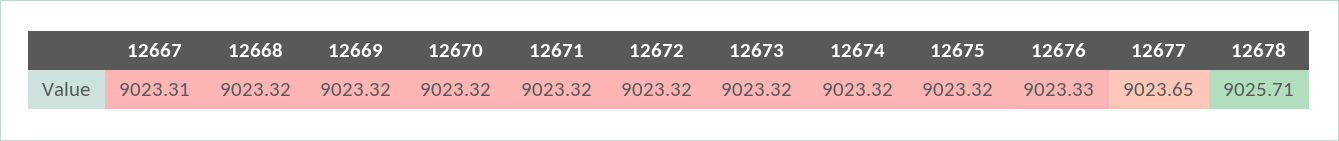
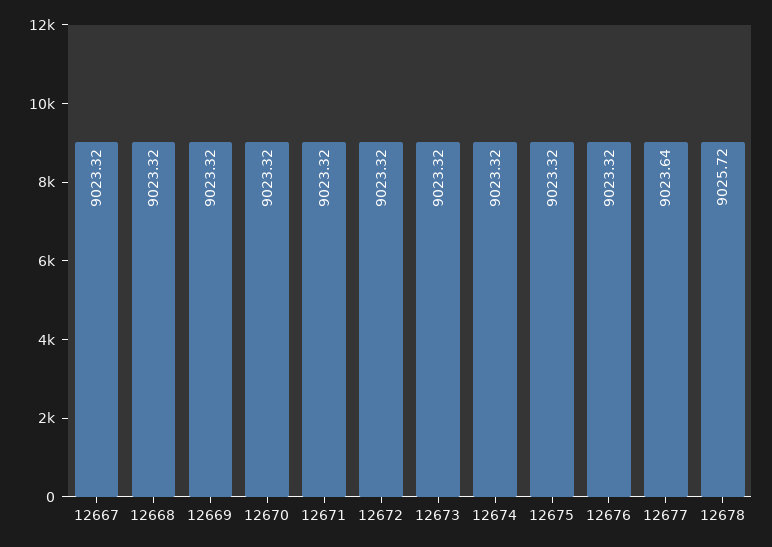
12667: 9023.31 -> 9023.32
12676: 9023.33 -> 9023.32
12677: 9023.65 -> 9023.64
12678: 9025.71 -> 9025.72

